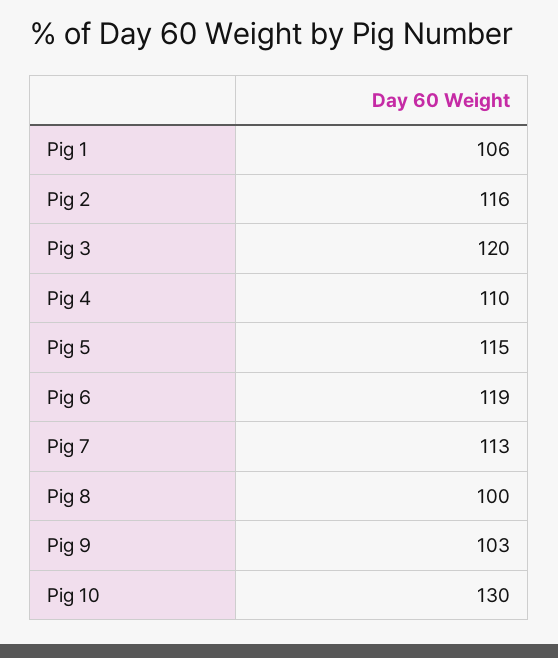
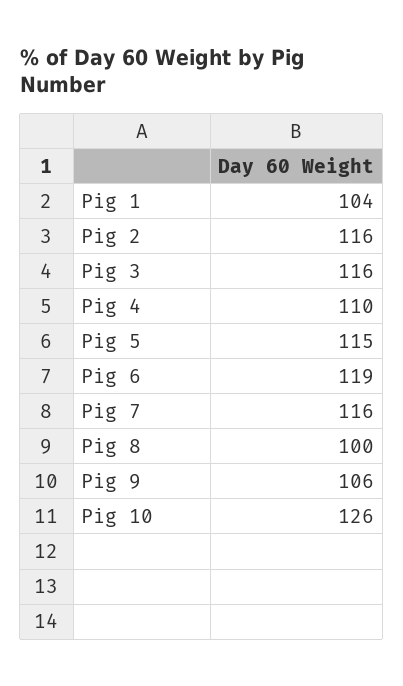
Pig 1: 106 -> 104
Pig 3: 120 -> 116
Pig 7: 113 -> 116
Pig 9: 103 -> 106
Pig 10: 130 -> 126

